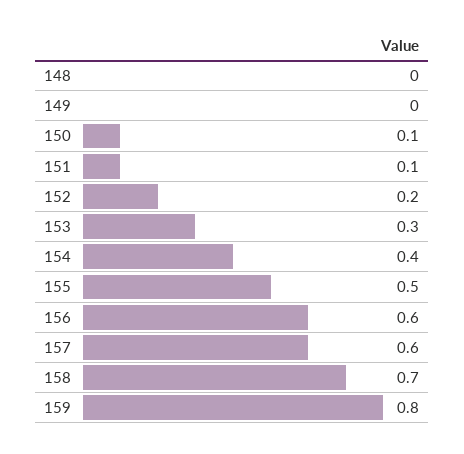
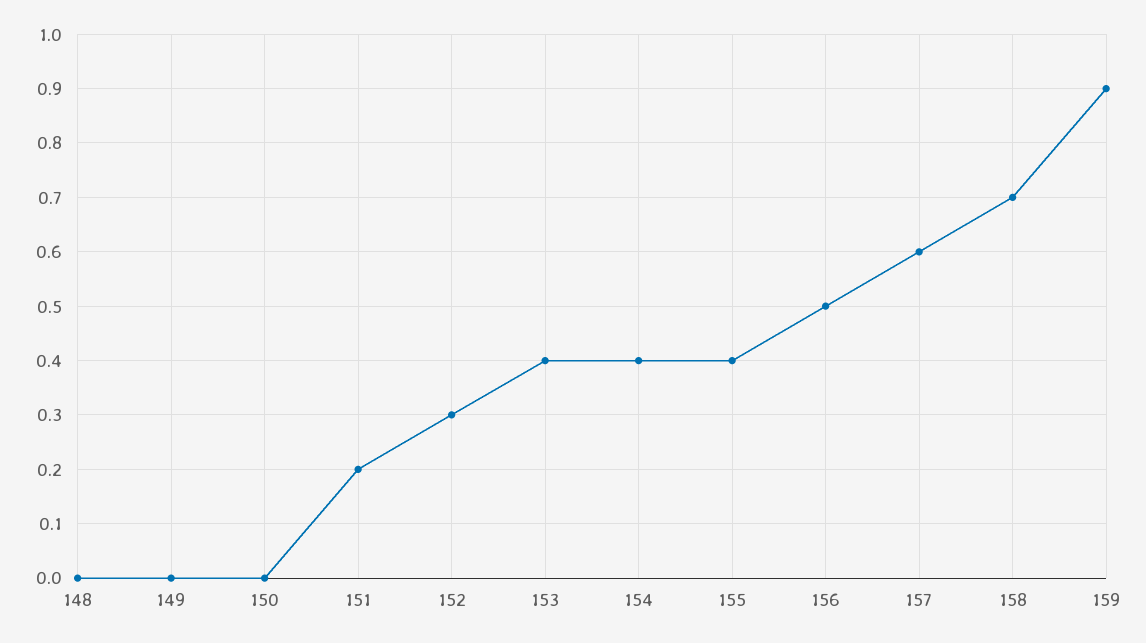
150: 0.1 -> 0
151: 0.1 -> 0.2
152: 0.2 -> 0.3
153: 0.3 -> 0.4
155: 0.5 -> 0.4
156: 0.6 -> 0.5
159: 0.8 -> 0.9

